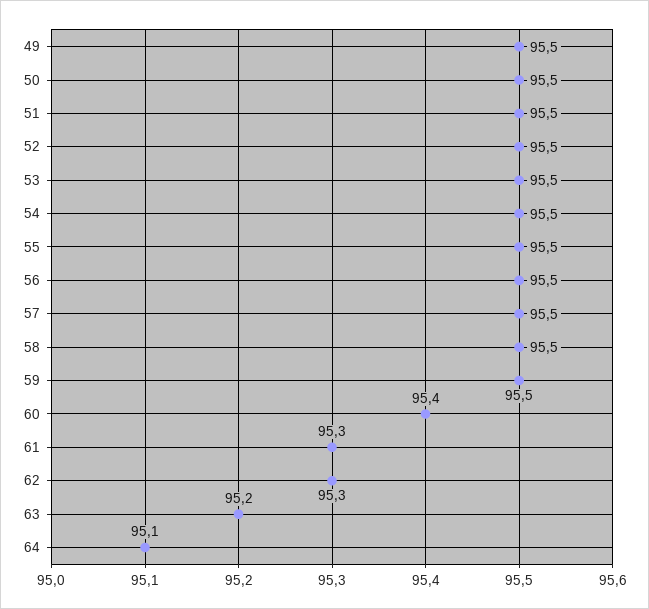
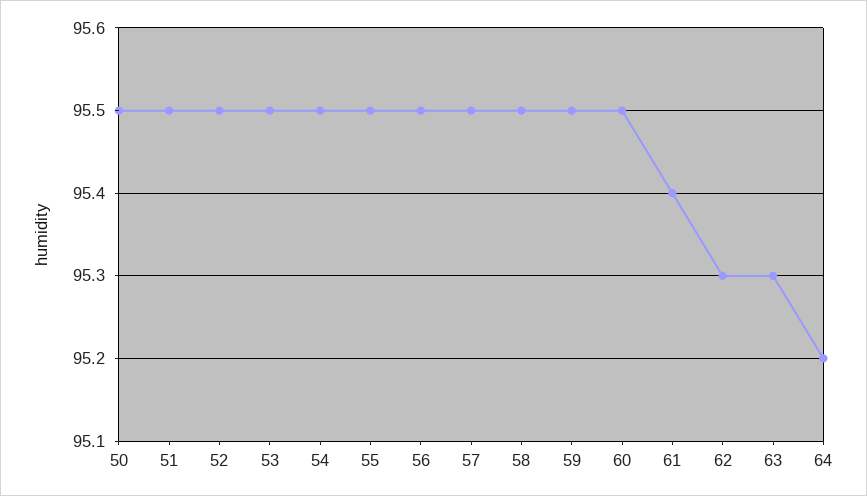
49: 95.5 -> none
60: 95.4 -> 95.5
61: 95.3 -> 95.4
63: 95.2 -> 95.3
64: 95.1 -> 95.2

